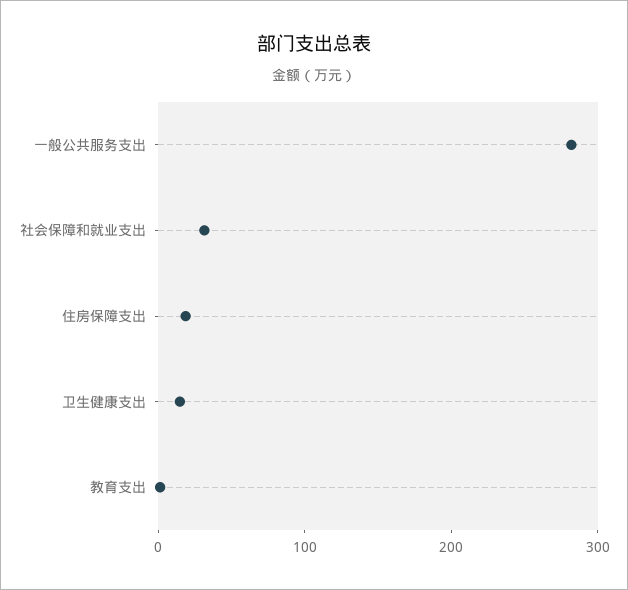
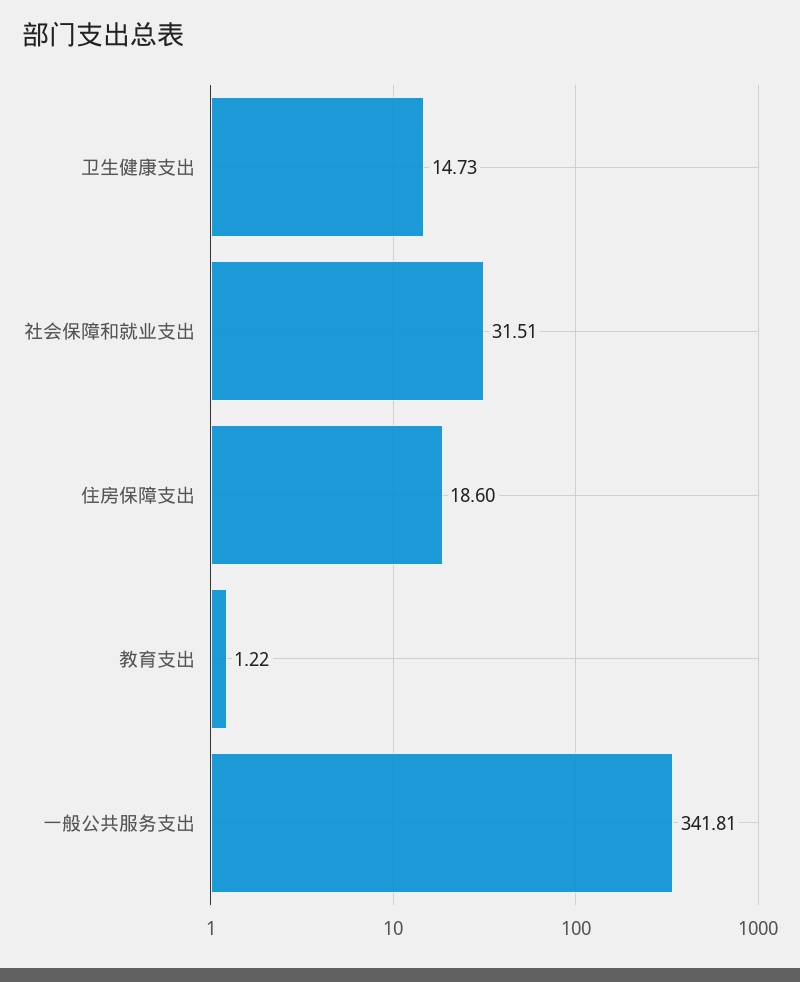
一般公共服务支出: 280 -> 341.81

